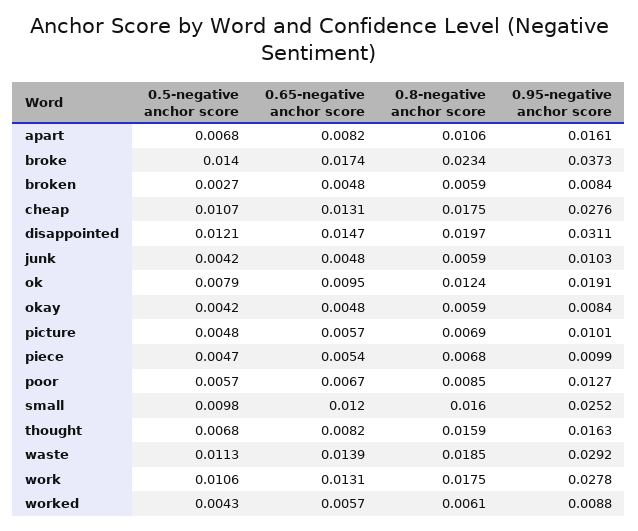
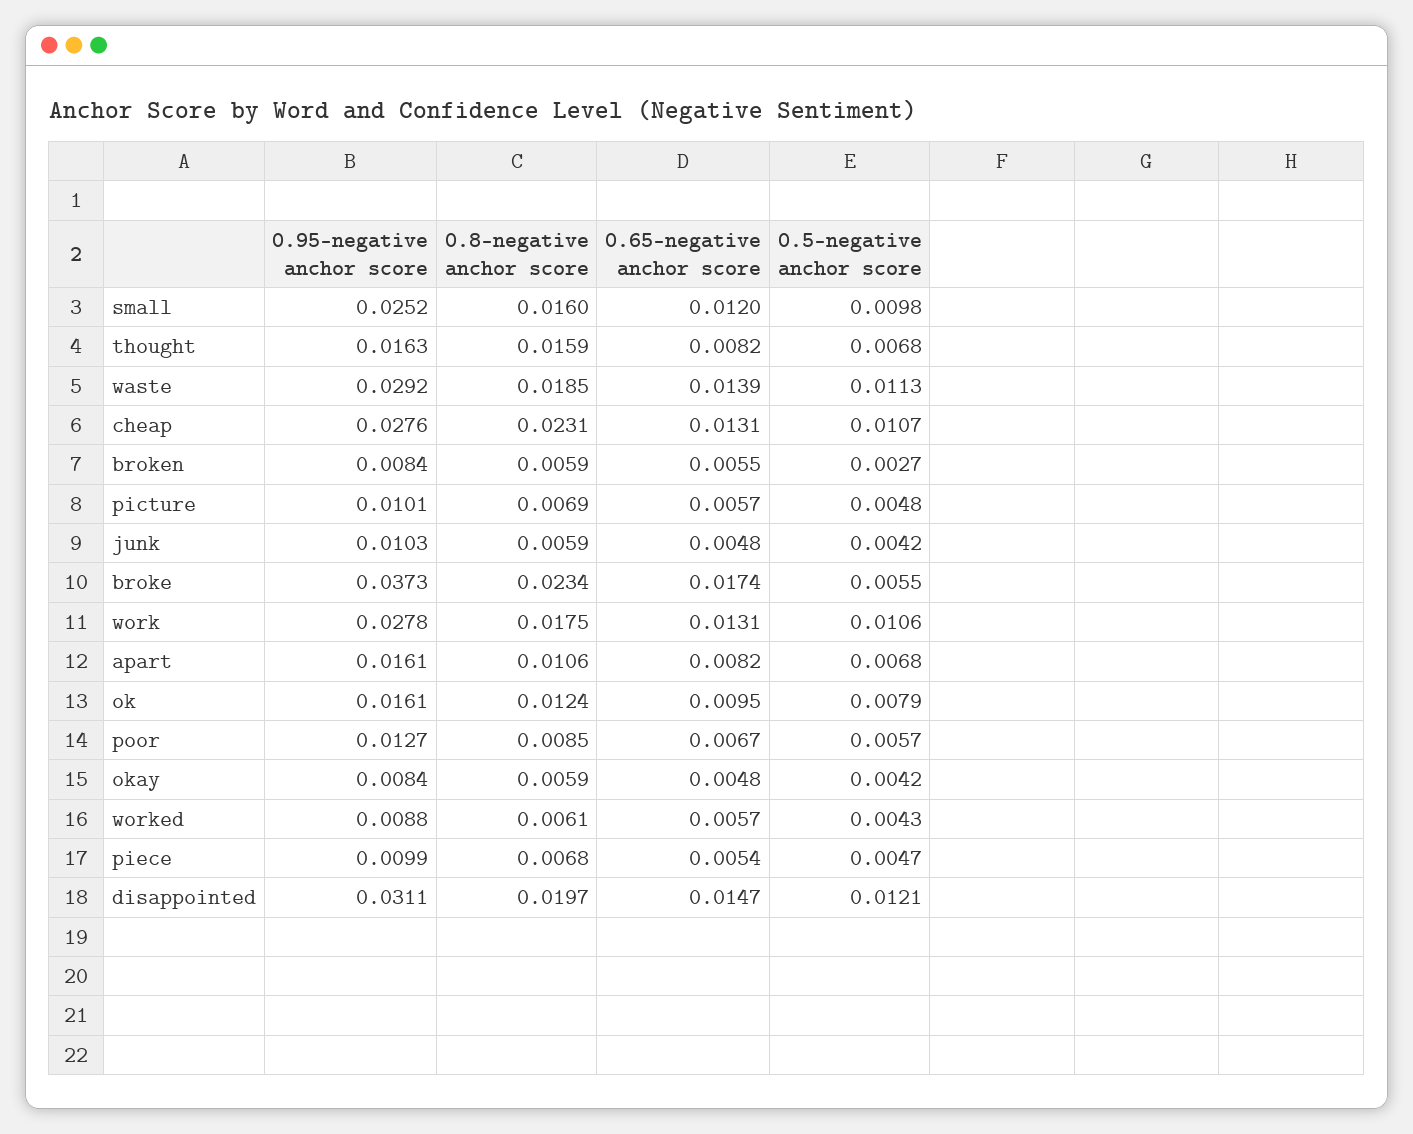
0.5-negative anchor score, broke: 0.014 -> 0.0055
0.65-negative anchor score, broken: 0.0048 -> 0.0055
0.8-negative anchor score, cheap: 0.0175 -> 0.0231
0.95-negative anchor score, ok: 0.0191 -> 0.0161

